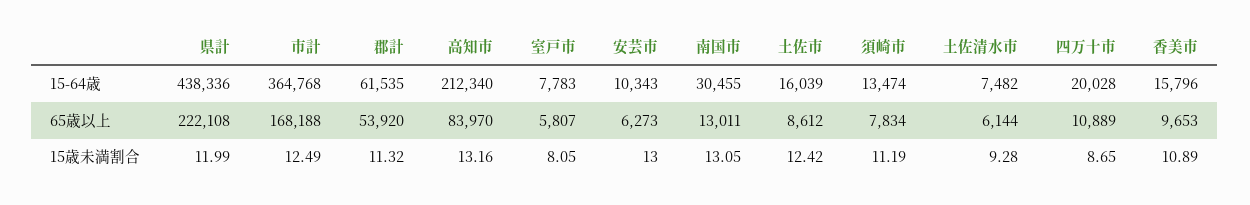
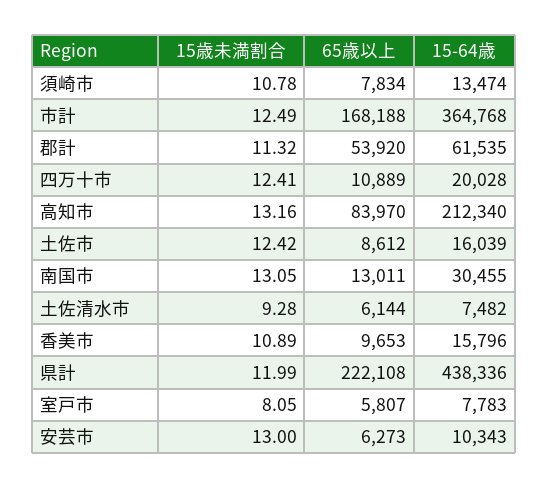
須崎市, 15歳未満割合: 11.19 -> 10.78
四万十市, 15歳未満割合: 8.65 -> 12.41

